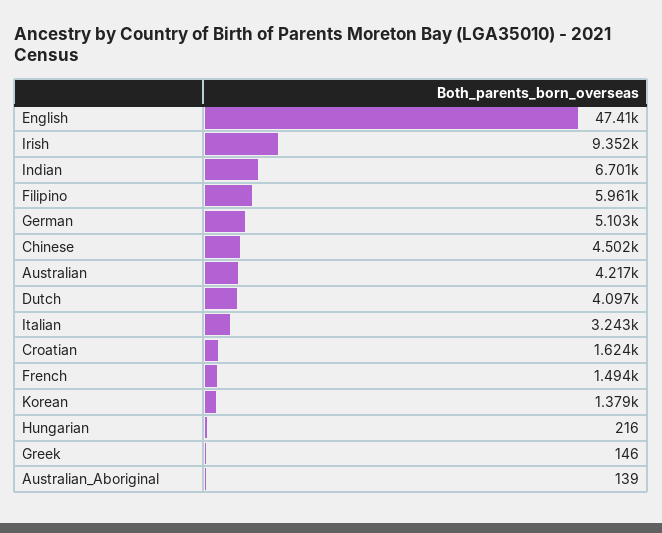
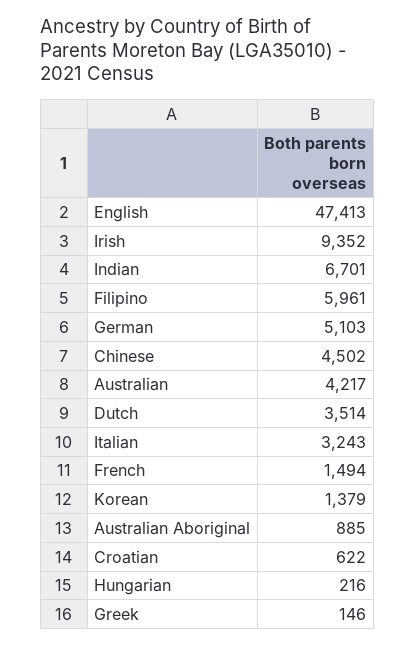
Dutch: 4097 -> 3514
Croatian: 1624 -> 622
Australian_Aboriginal: 139 -> 885

